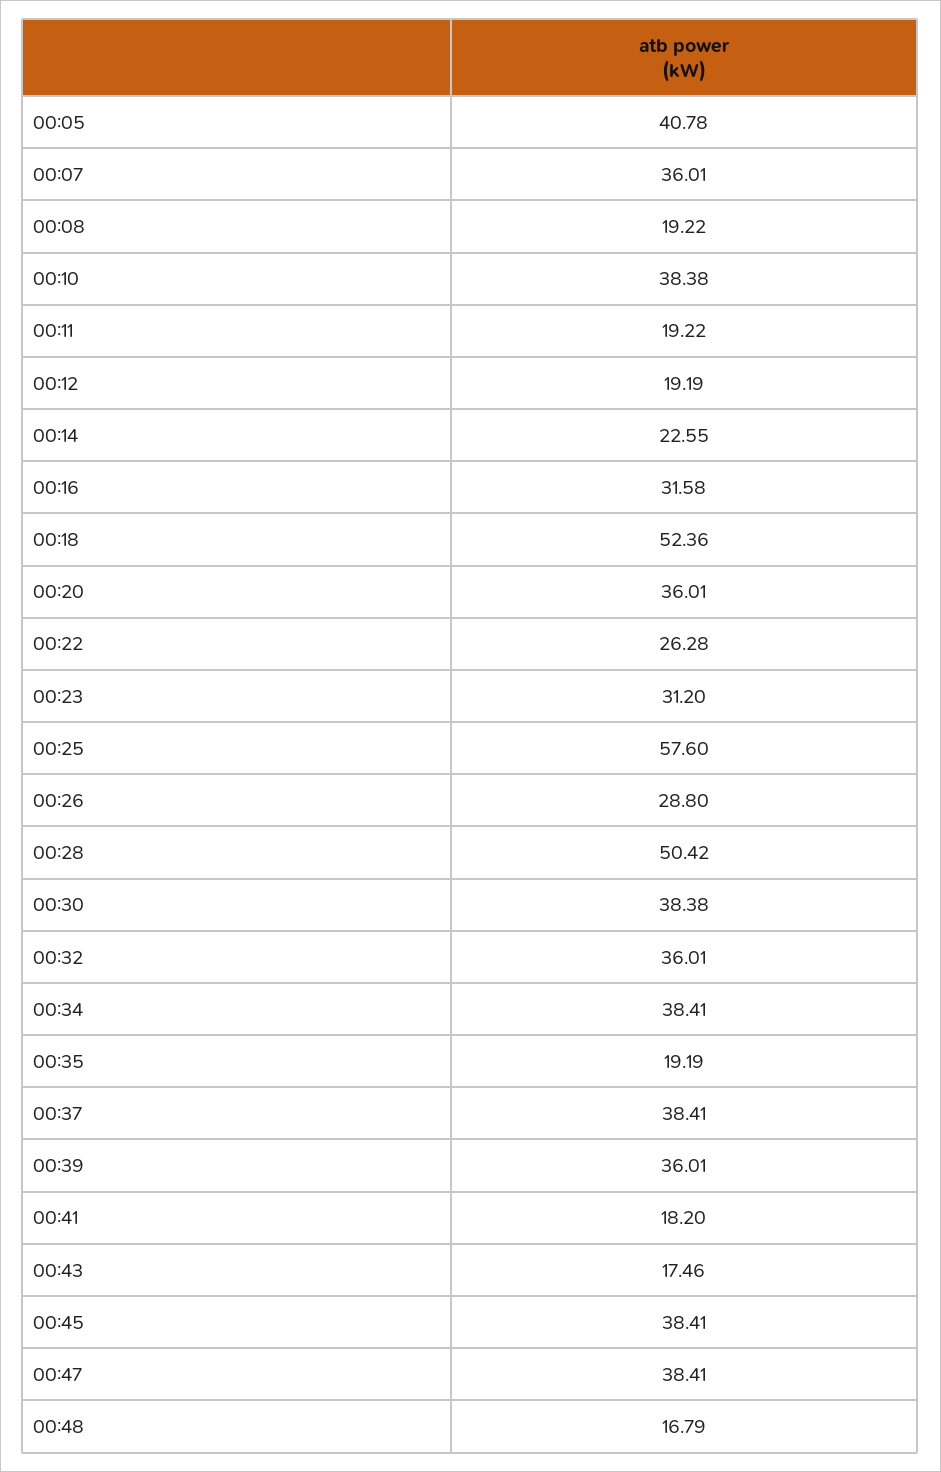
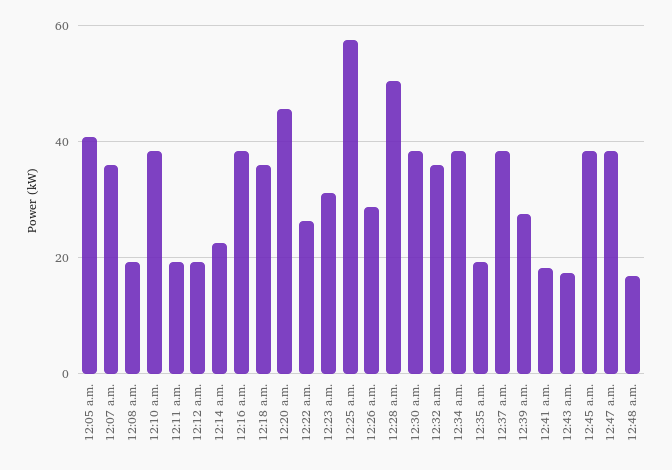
00:16: 31.58 -> 38
00:18: 52.36 -> 36
00:20: 36.01 -> 46
00:39: 36.01 -> 28

